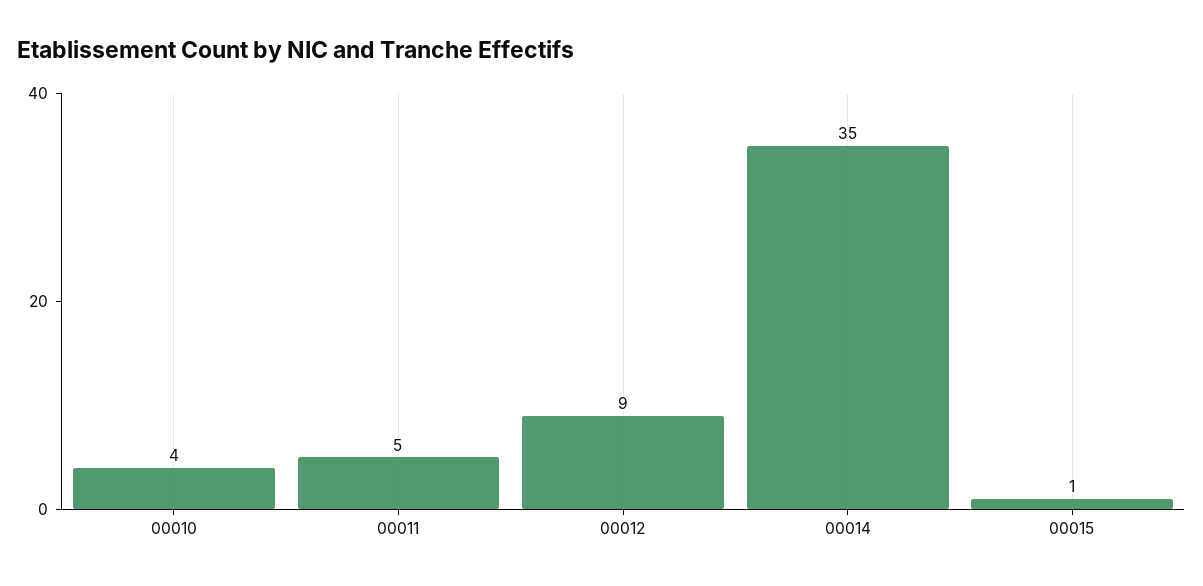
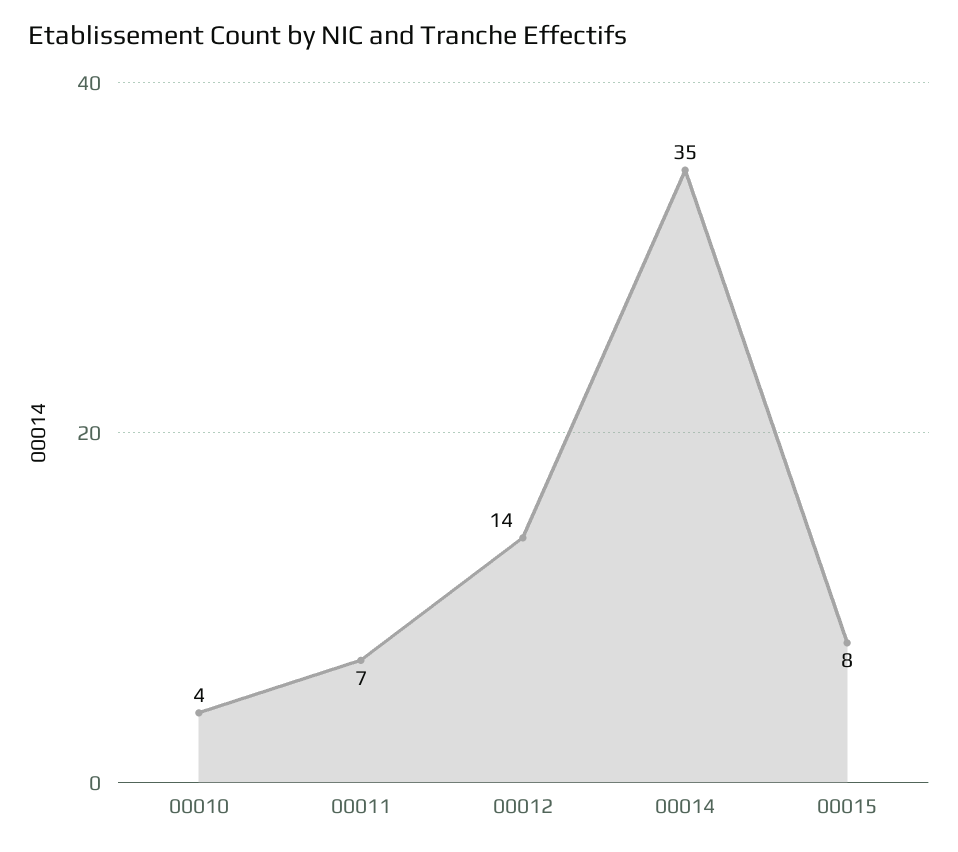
00011: 5 -> 7
00012: 9 -> 14
00015: 1 -> 8

